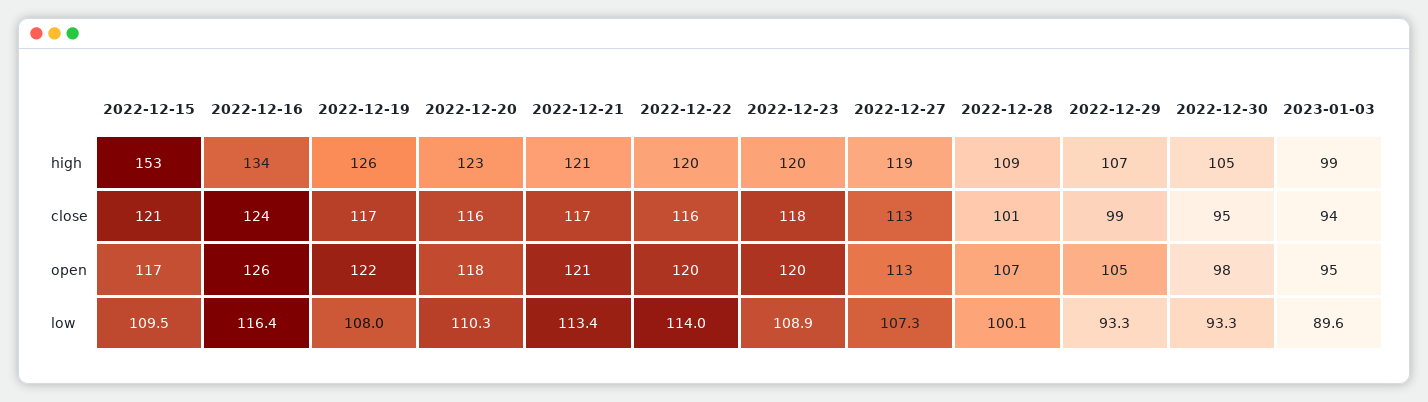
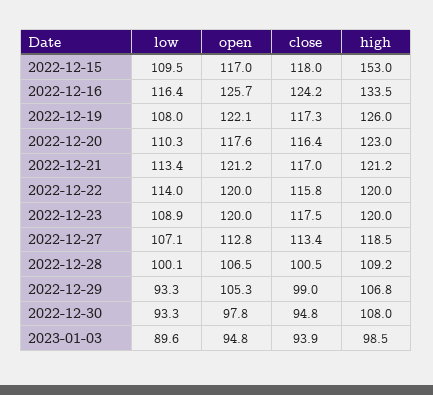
2022-12-30, high: 105 -> 108
2022-12-15, close: 121 -> 118
2022-12-27, low: 107.3 -> 107.1

